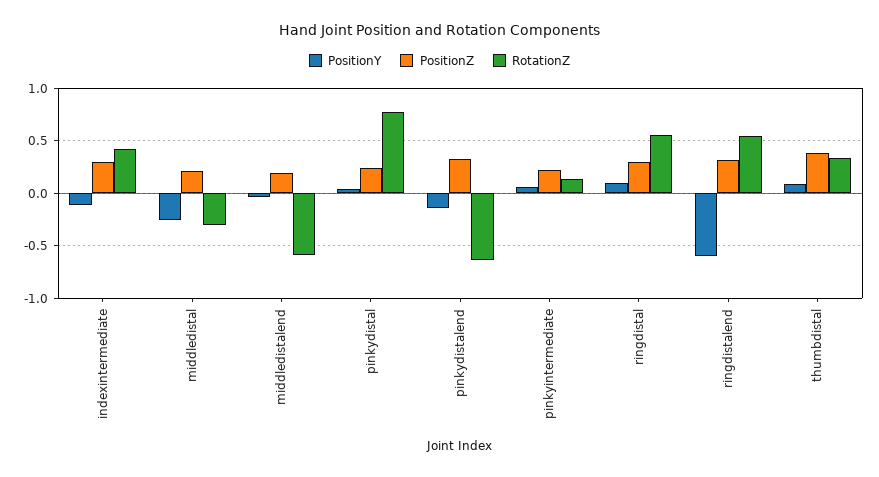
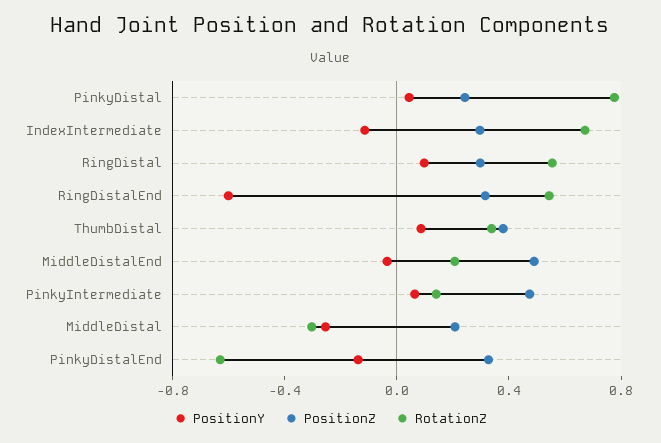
RotationZ, indexintermediate: 0.4 -> 0.7
PositionZ, middledistalend: 0.2 -> 0.5
RotationZ, middledistalend: -0.6 -> 0.2
PositionZ, pinkyintermediate: 0.2 -> 0.5

